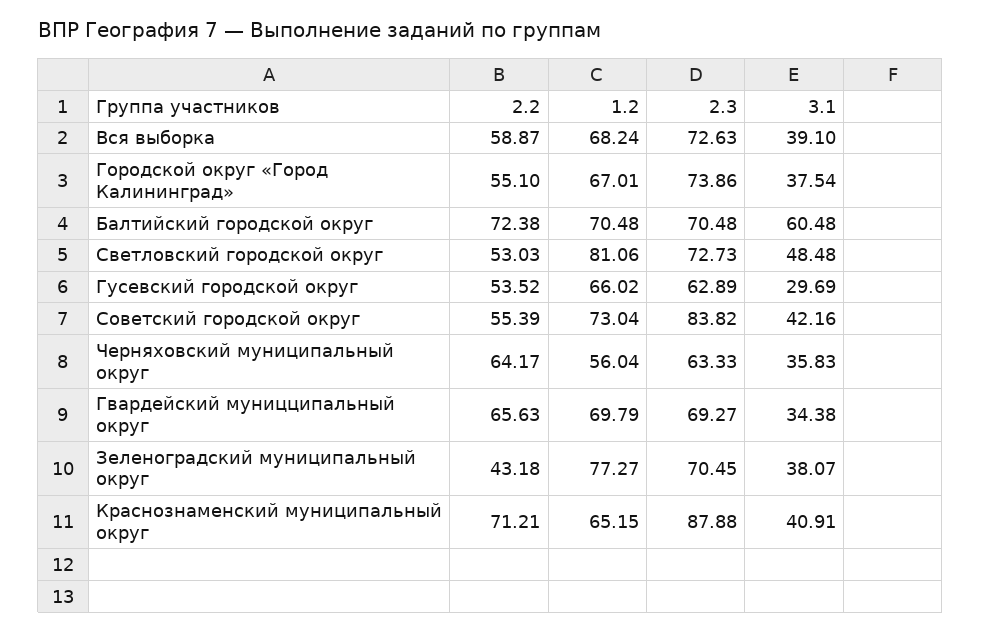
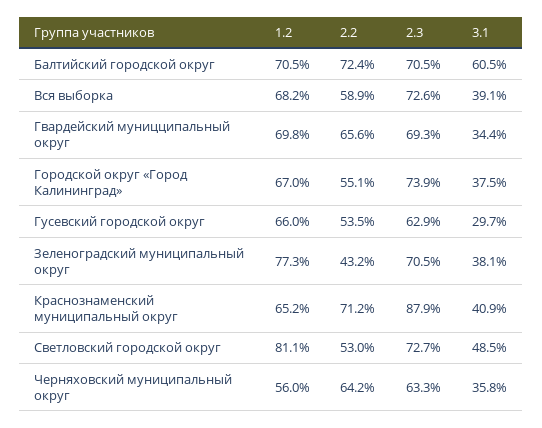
2.2, Советский городской округ: 55.39 -> none
1.2, Советский городской округ: 73.04 -> none
2.3, Советский городской округ: 83.82 -> none
3.1, Советский городской округ: 42.16 -> none

